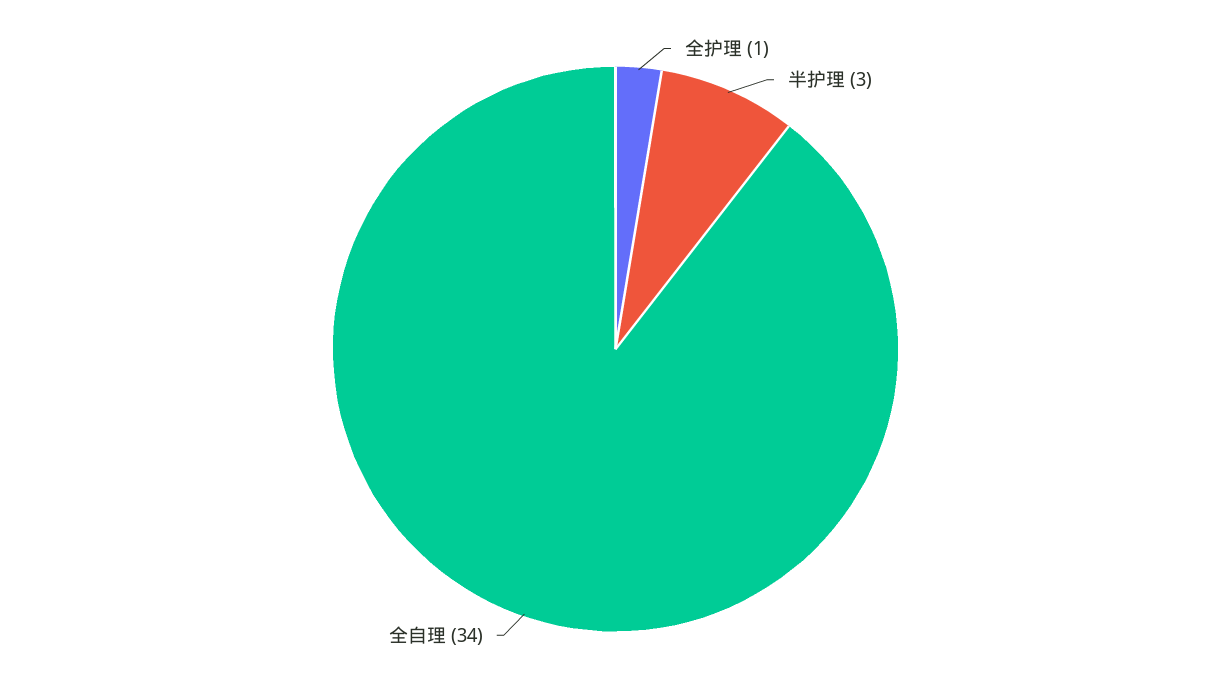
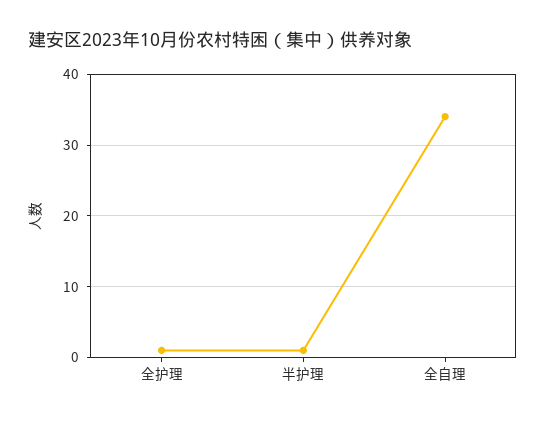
半护理: 3 -> 1

